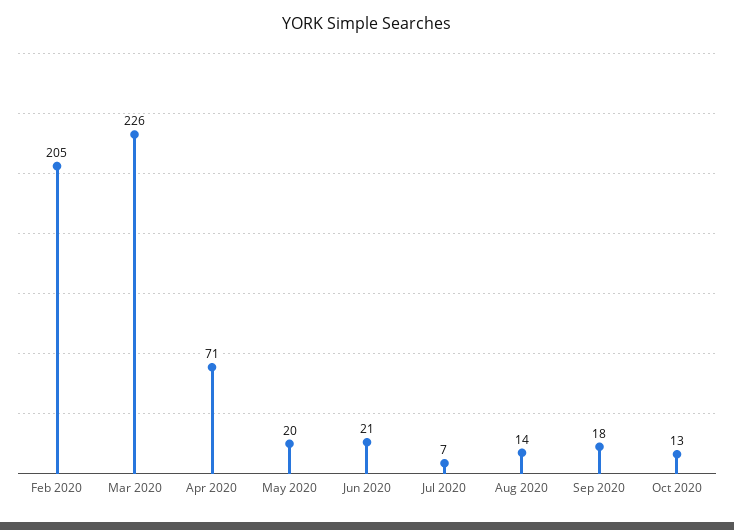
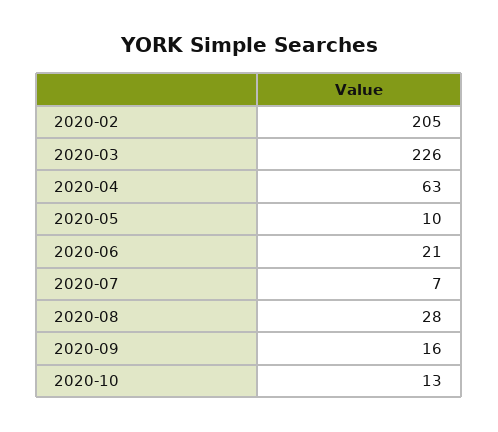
Apr 2020: 71 -> 63
May 2020: 20 -> 10
Aug 2020: 14 -> 28
Sep 2020: 18 -> 16

